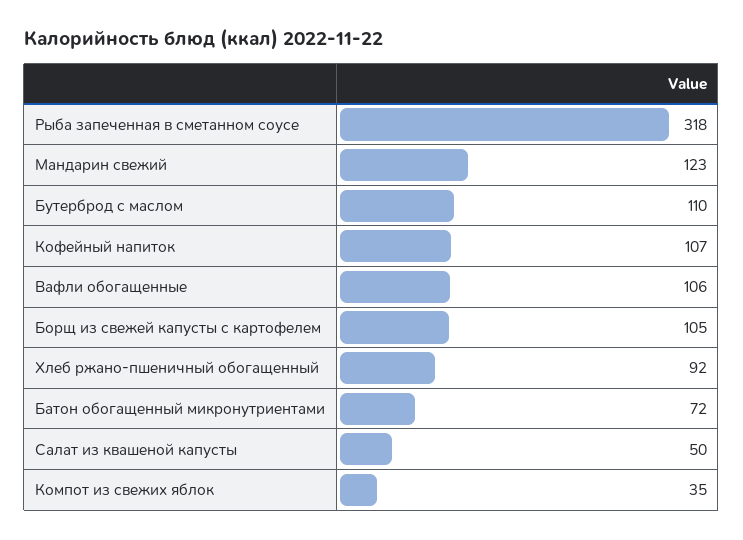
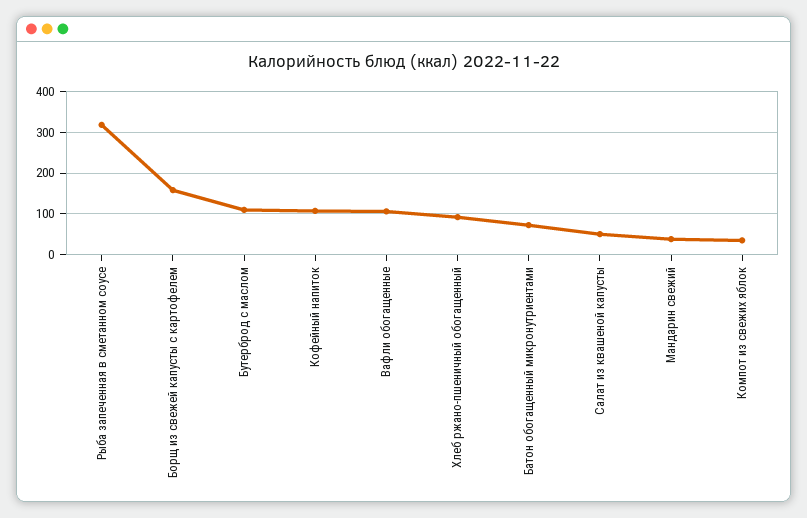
Мандарин свежий: 123 -> 40
Борщ из свежей капусты с картофелем: 105 -> 160

